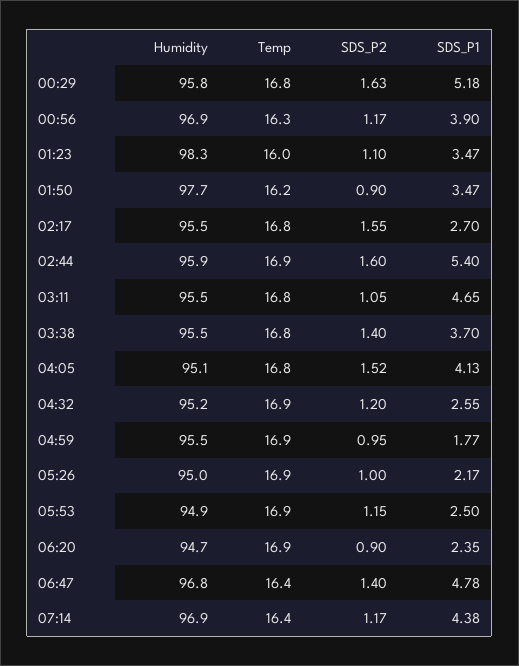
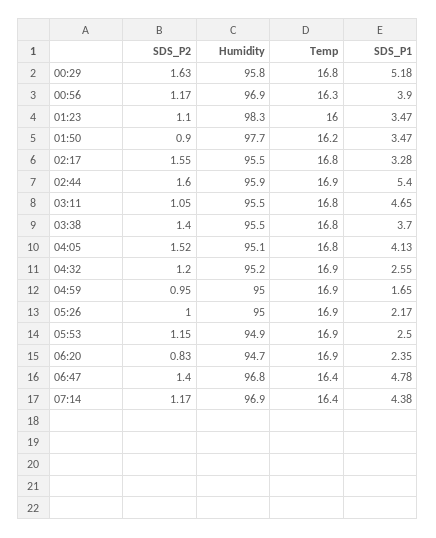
SDS_P1, 02:17: 2.7 -> 3.28
Humidity, 04:59: 95.5 -> 95
SDS_P1, 04:59: 1.77 -> 1.65
SDS_P2, 06:20: 0.9 -> 0.83

